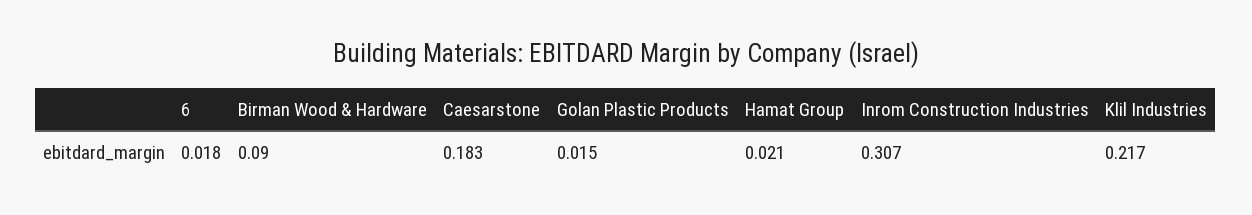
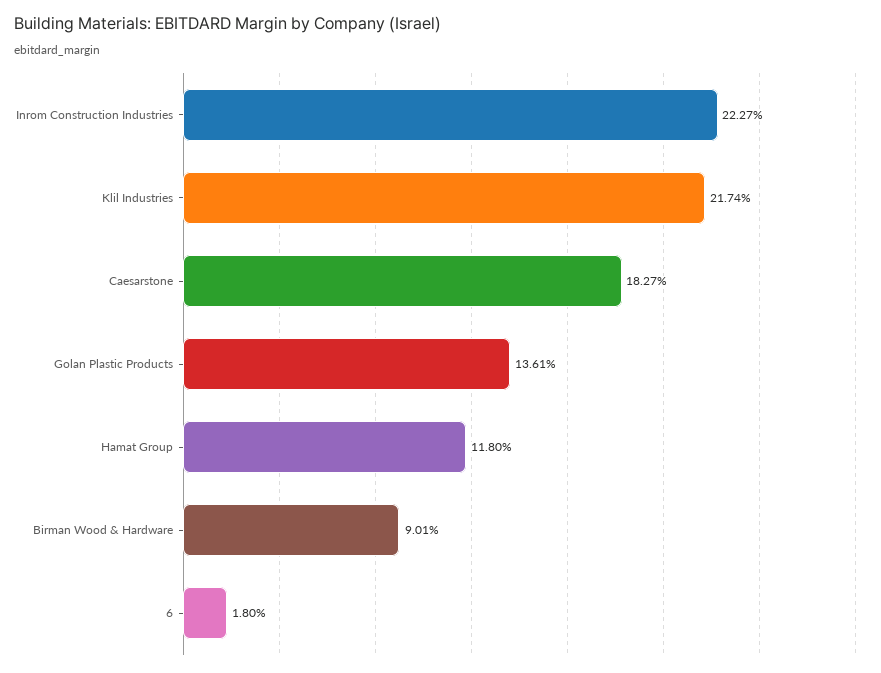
Golan Plastic Products: 0.015 -> 0.1361
Hamat Group: 0.021 -> 0.118
Inrom Construction Industries: 0.307 -> 0.2227

